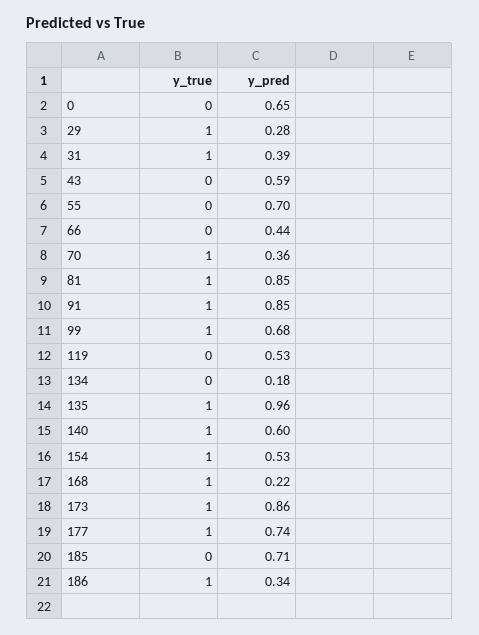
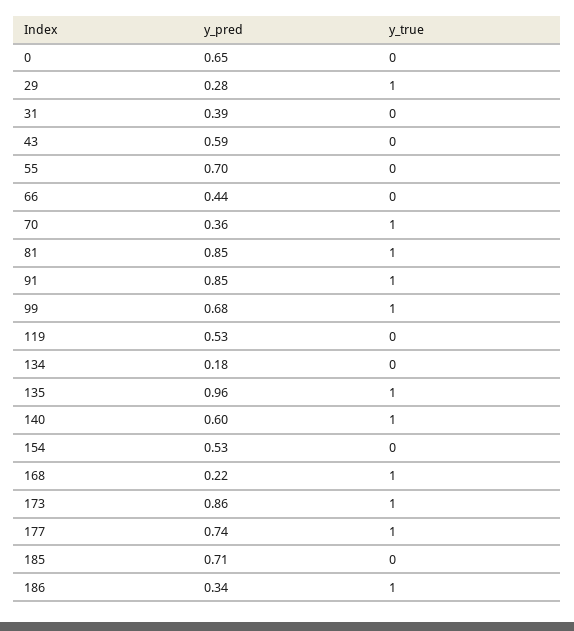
y_true, 31: 1 -> 0
y_true, 154: 1 -> 0

